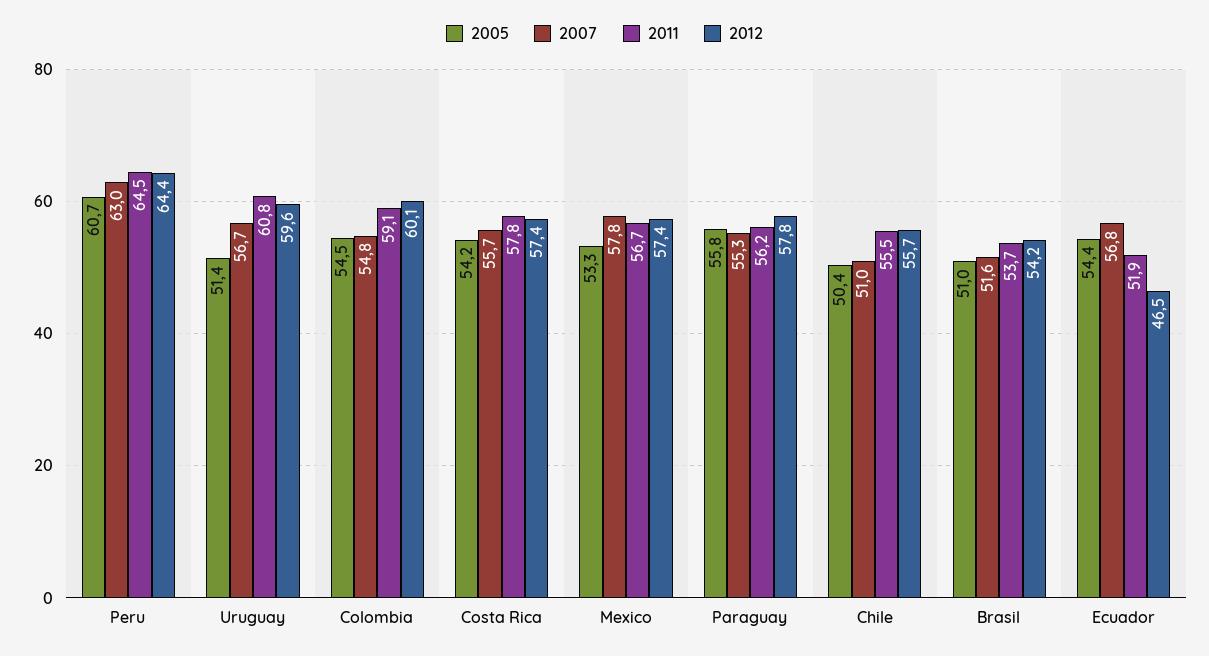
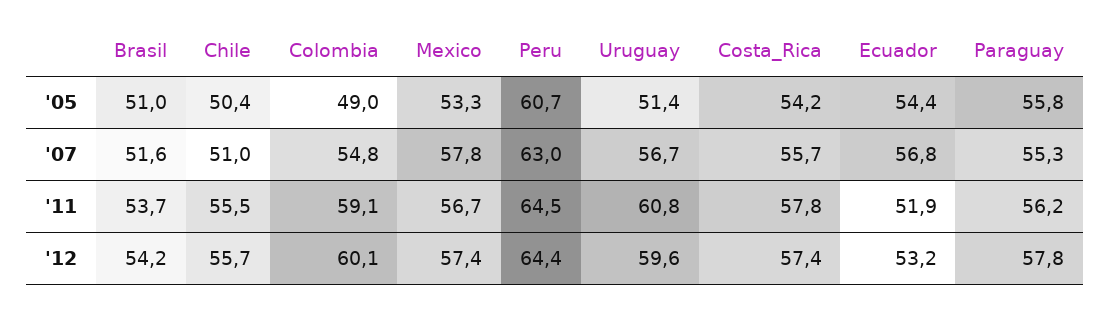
2005, Colombia: 54.5 -> 49
2012, Ecuador: 46.5 -> 53.2

